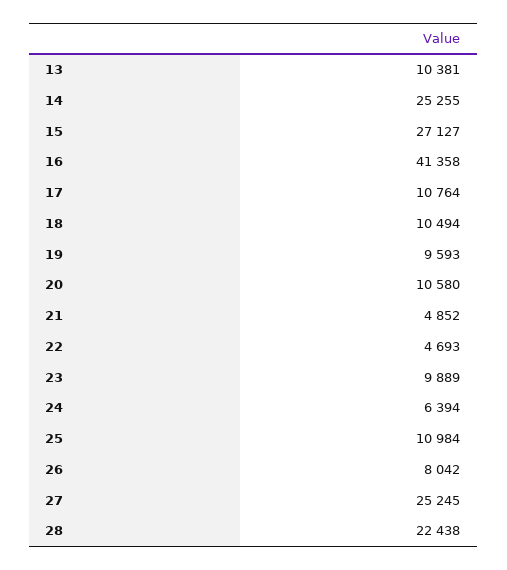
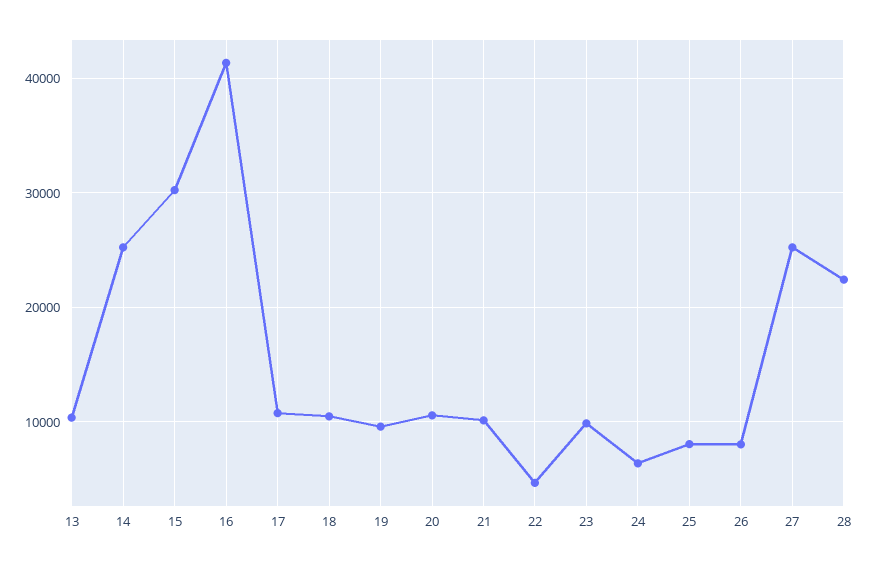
15: 27127 -> 30000
21: 4852 -> 10000
25: 10984 -> 8000

